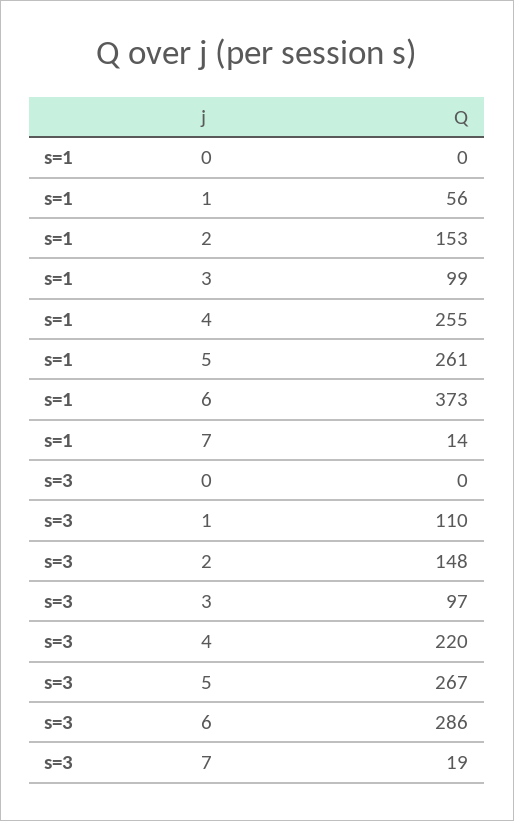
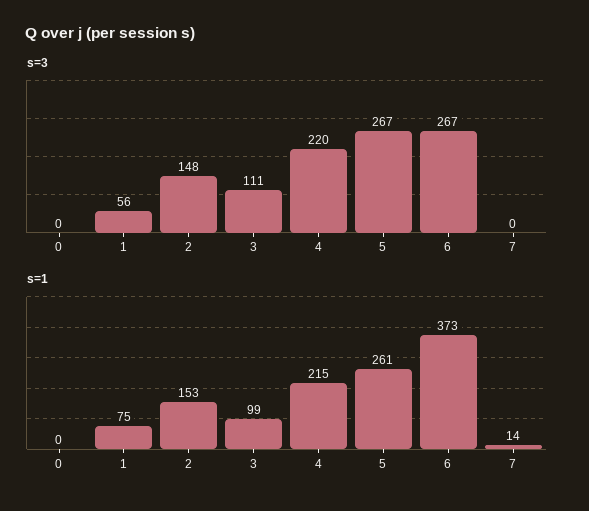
s=1, 1: 56 -> 75
s=1, 4: 255 -> 215
s=3, 1: 110 -> 56
s=3, 3: 97 -> 111
s=3, 6: 286 -> 267
s=3, 7: 19 -> 0

